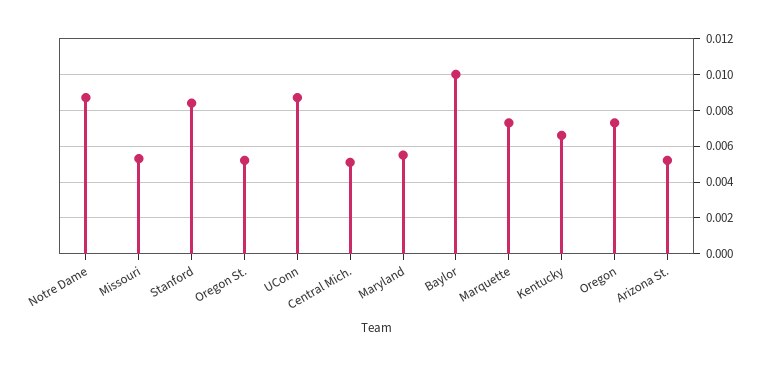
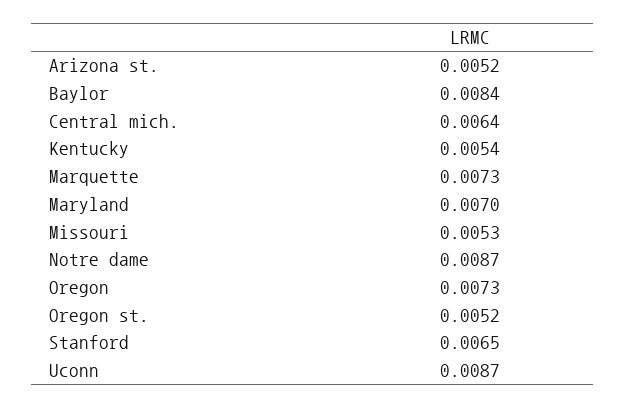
Stanford: 0.0085 -> 0.0065
Central Mich.: 0.005 -> 0.0064
Maryland: 0.0055 -> 0.007
Baylor: 0.01 -> 0.0084
Kentucky: 0.0065 -> 0.0054

